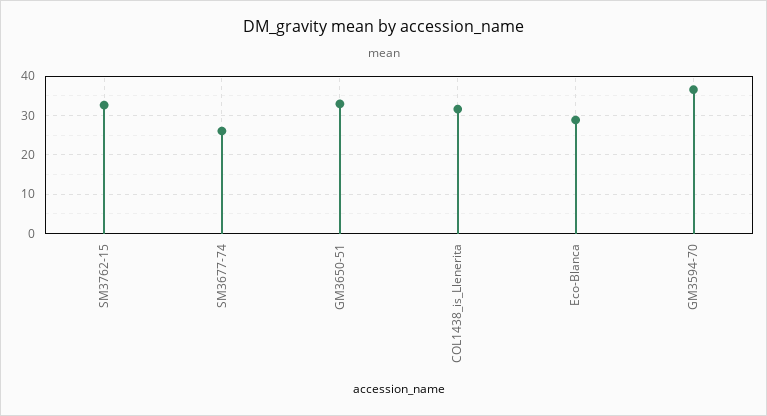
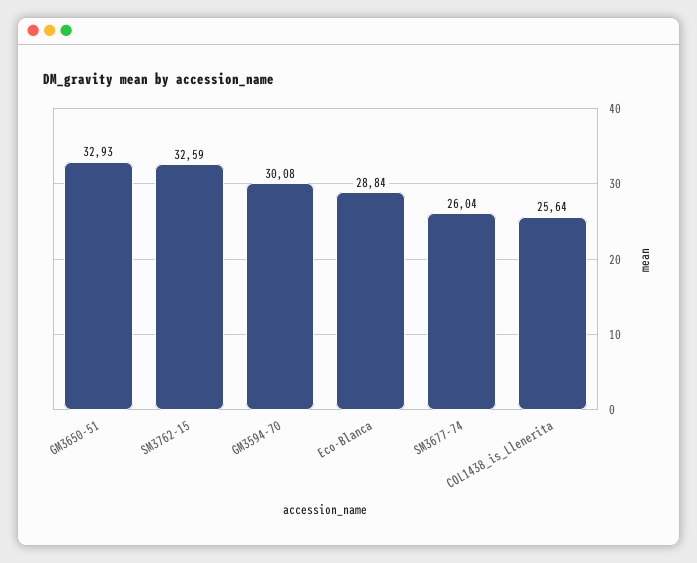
COL1438_is_Llenerita: 32 -> 25.64
GM3594-70: 36 -> 30.08

